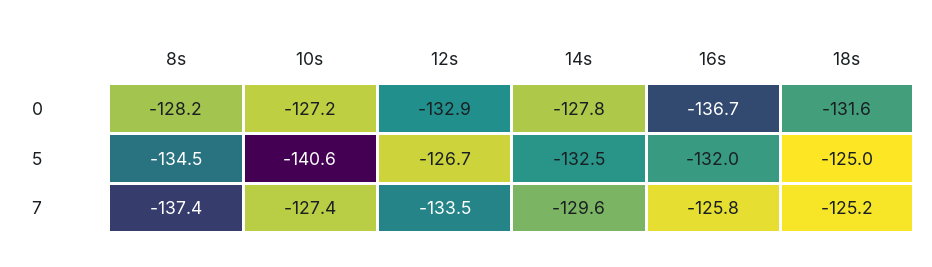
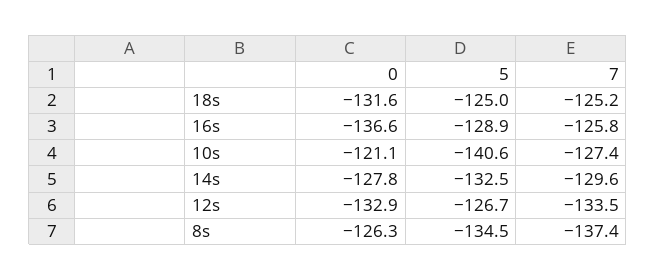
8s, 0: -128.2 -> -126.3
10s, 0: -127.2 -> -121.1
16s, 0: -136.7 -> -136.6
16s, 5: -132 -> -128.9

